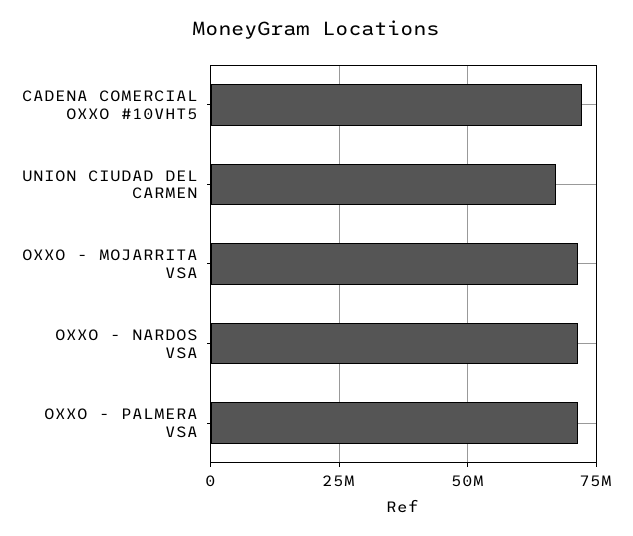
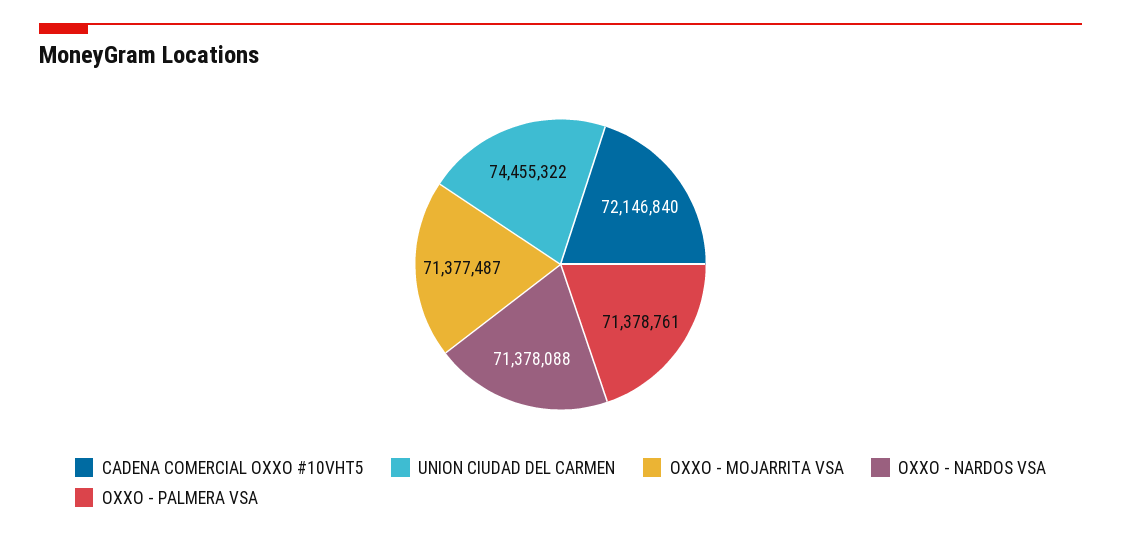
UNION CIUDAD DEL CARMEN: 67500000 -> 74455322

